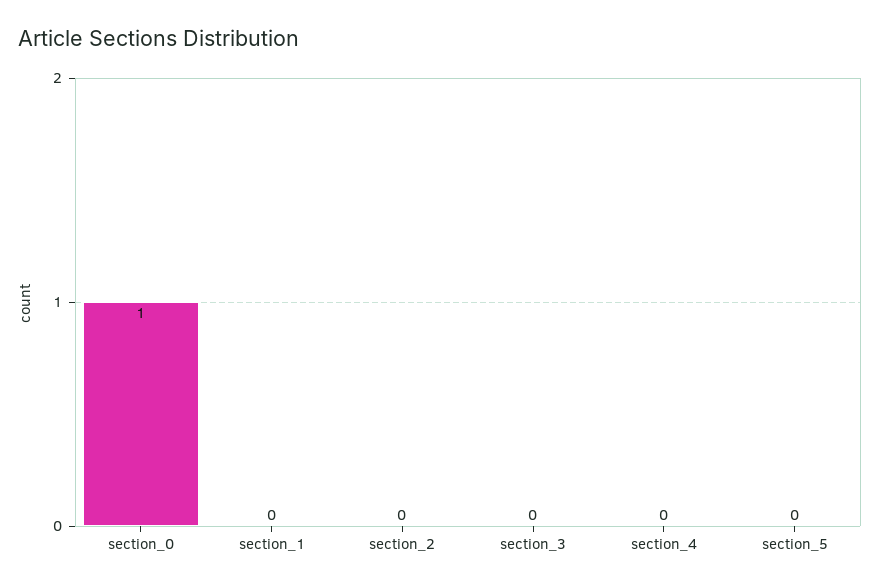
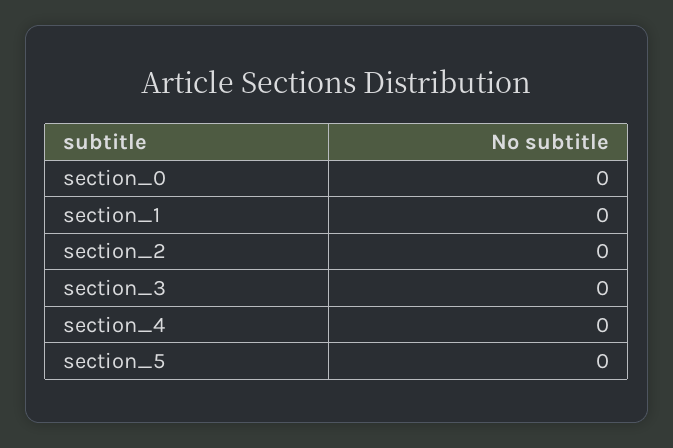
section_0: 1 -> 0

